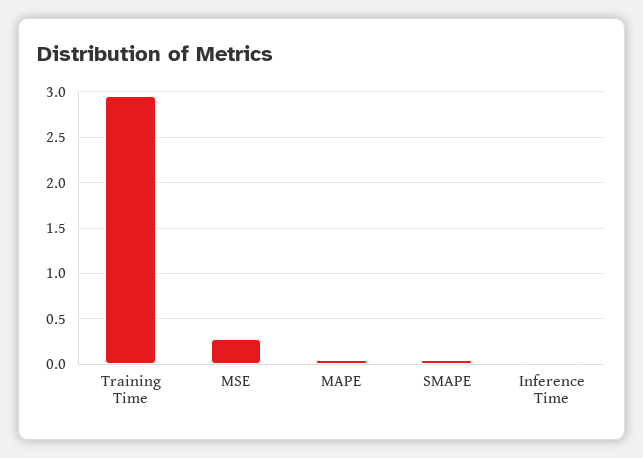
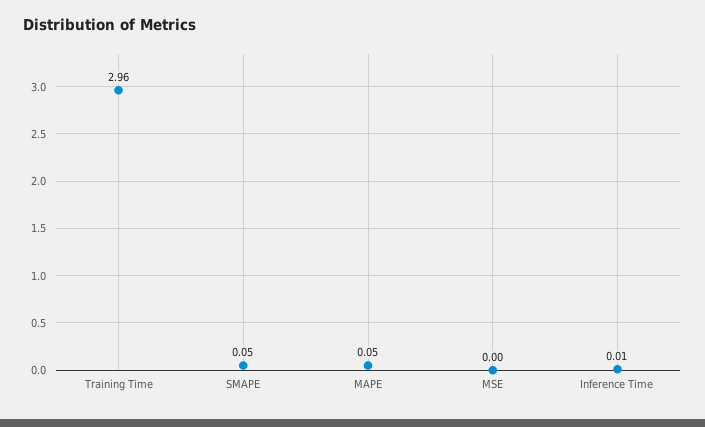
MSE: 0.3 -> 0

